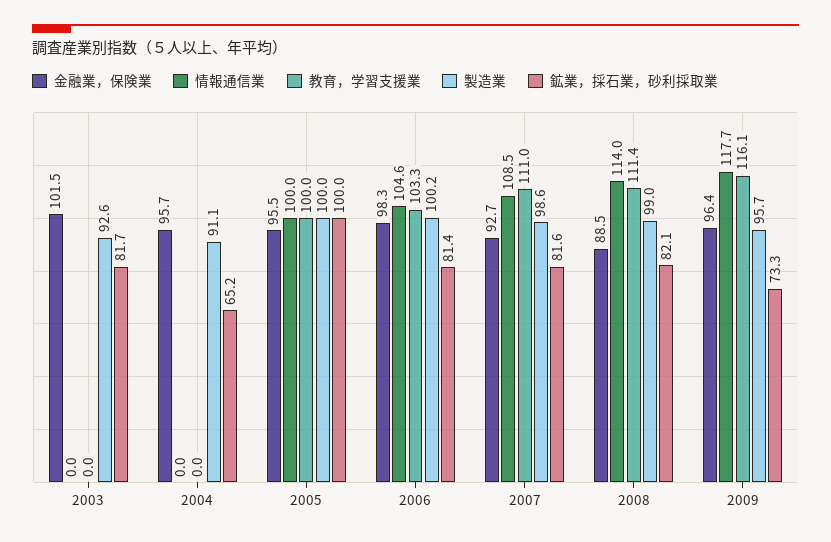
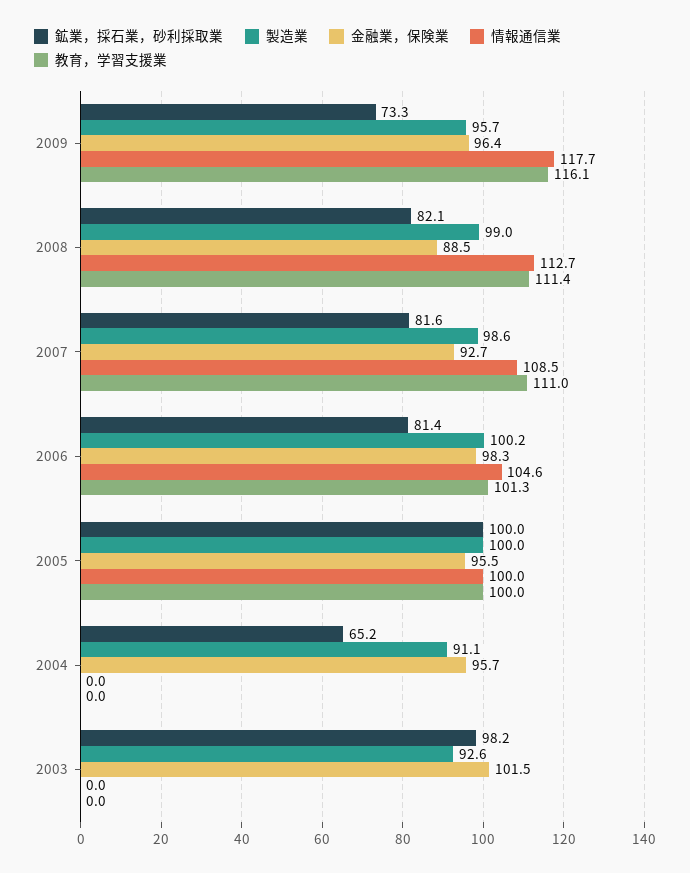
鉱業，採石業，砂利採取業, 2003: 81.7 -> 98.2
教育，学習支援業, 2006: 103.3 -> 101.3
情報通信業, 2008: 114 -> 112.7

